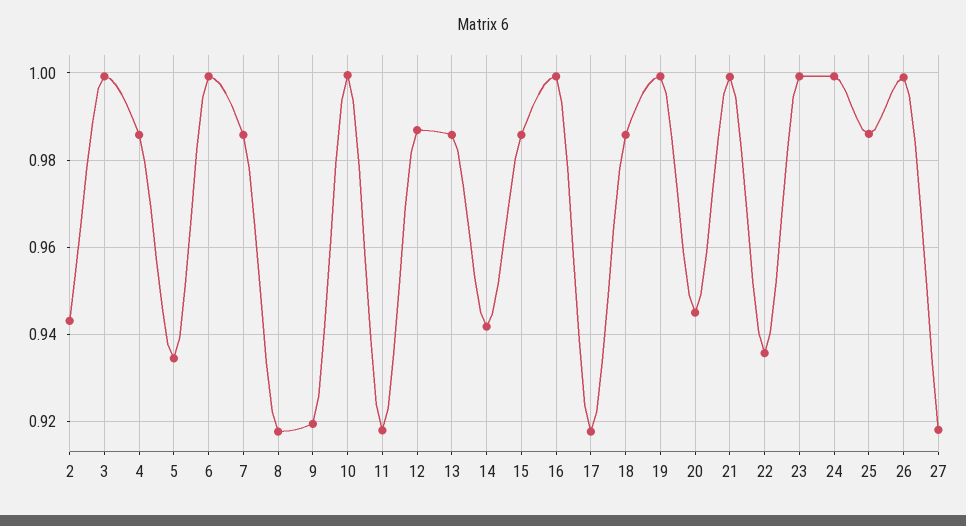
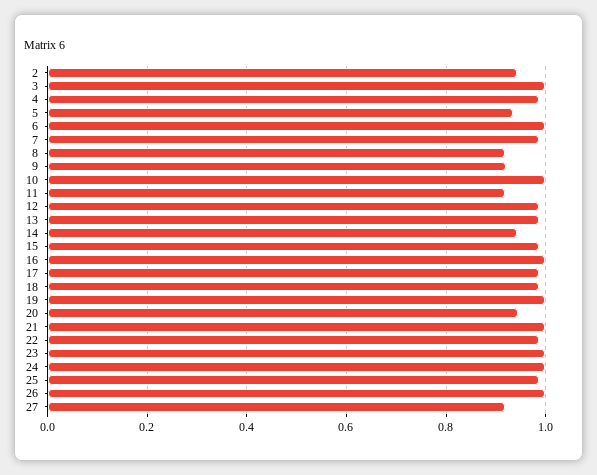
17: 0.918 -> 0.98
22: 0.936 -> 0.98

